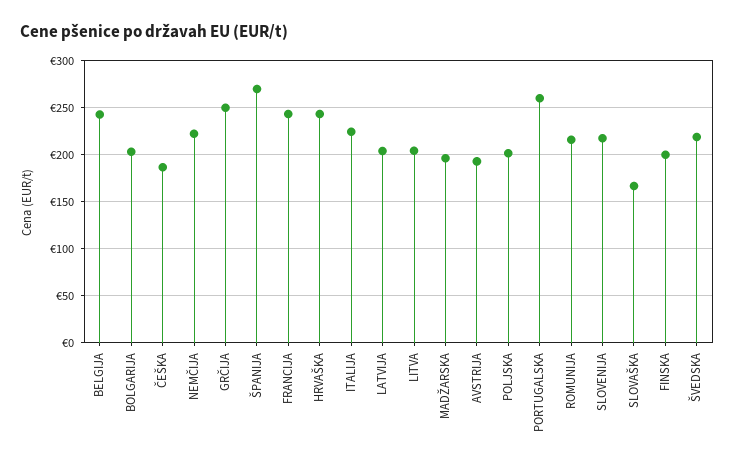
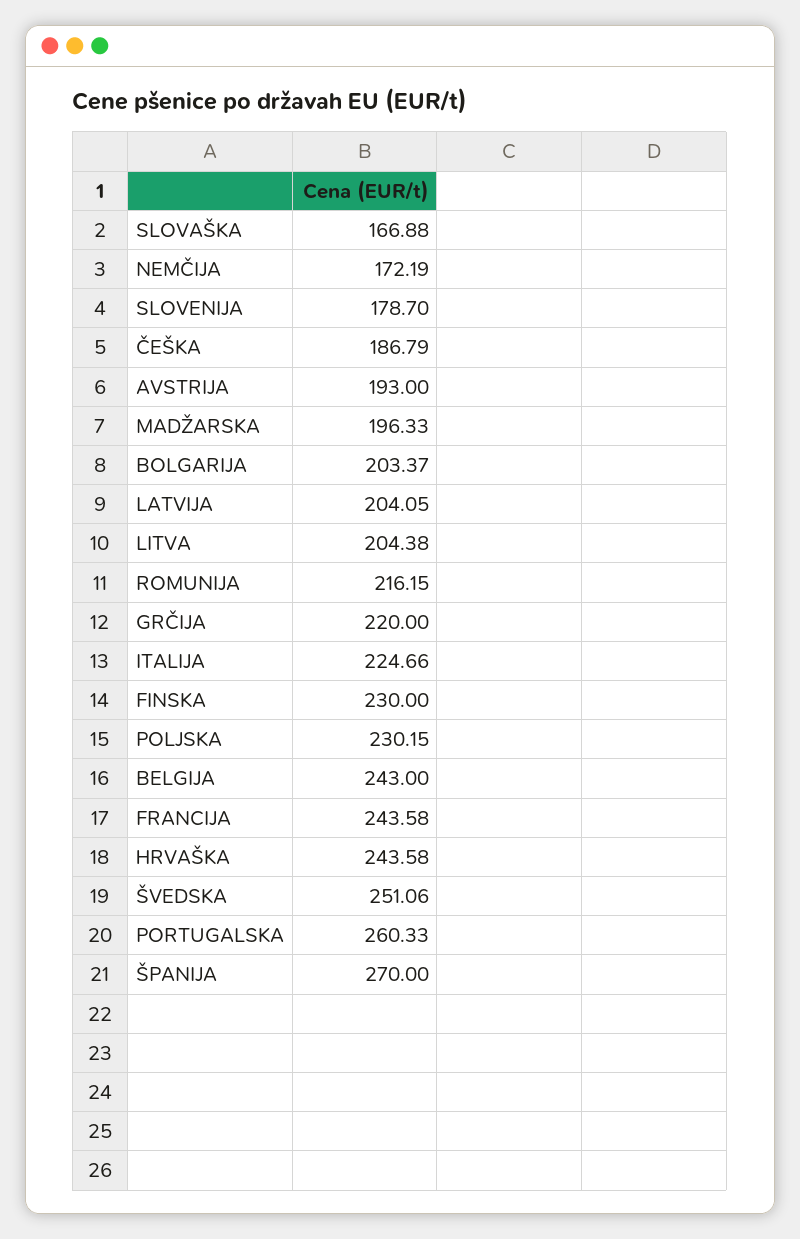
NEMČIJA: 220 -> 172.19
GRČIJA: 250 -> 220
POLJSKA: 200 -> 230.15
SLOVENIJA: 220 -> 178.7
FINSKA: 200 -> 230
ŠVEDSKA: 220 -> 251.06

